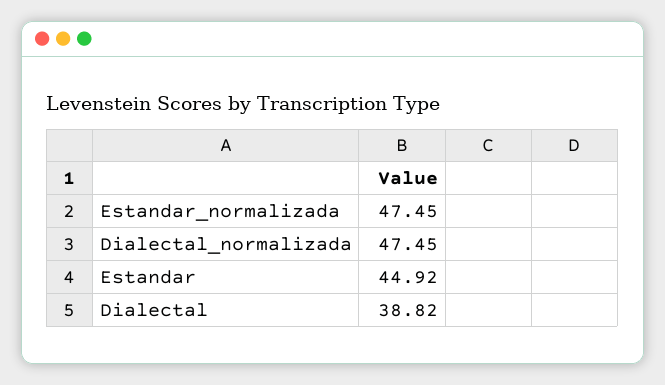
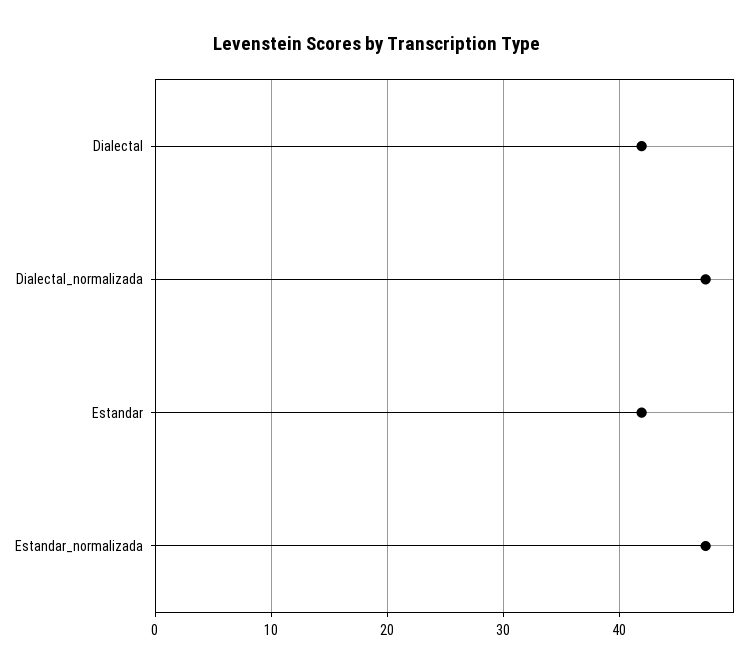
Estandar: 44.92 -> 42
Dialectal: 38.82 -> 42

